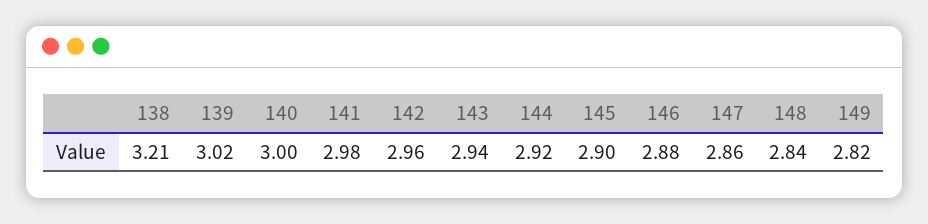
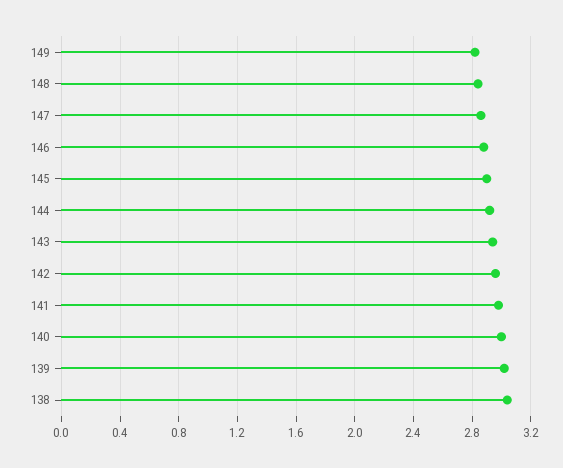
138: 3.21 -> 3.05

